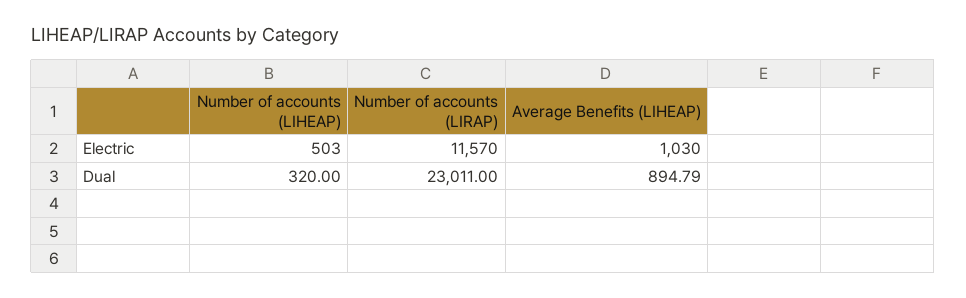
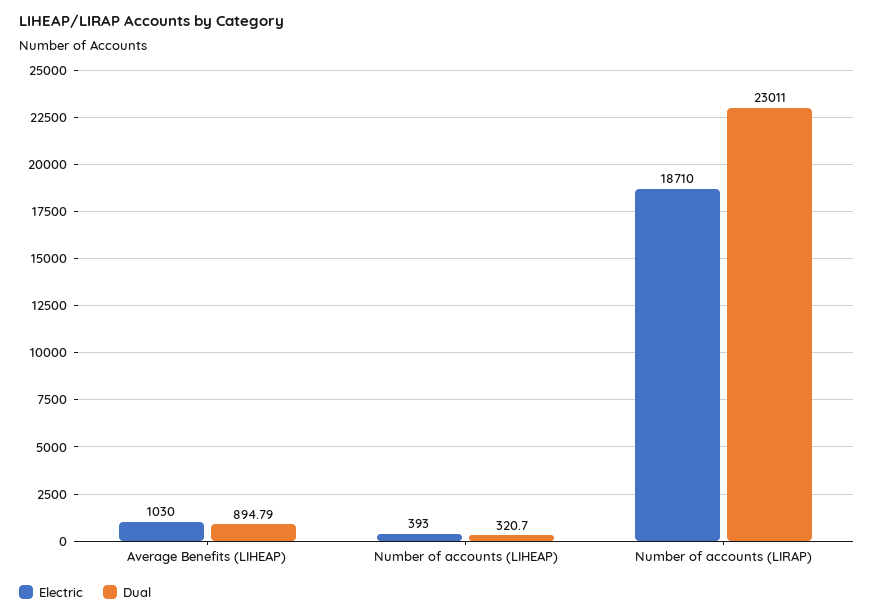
Electric, Number of accounts (LIHEAP): 503 -> 393
Electric, Number of accounts (LIRAP): 11570 -> 18710
Dual, Number of accounts (LIHEAP): 320 -> 320.7

